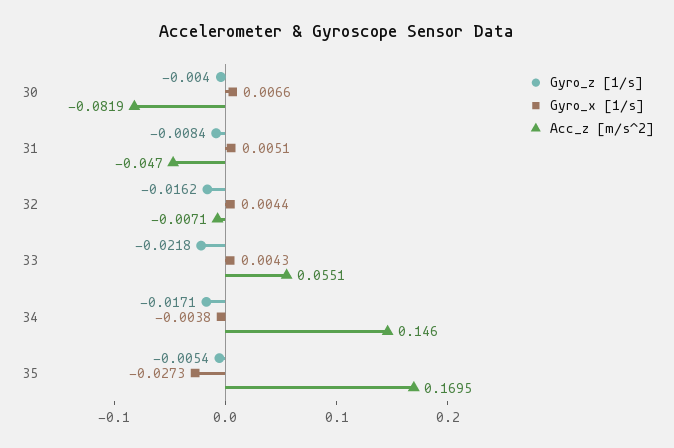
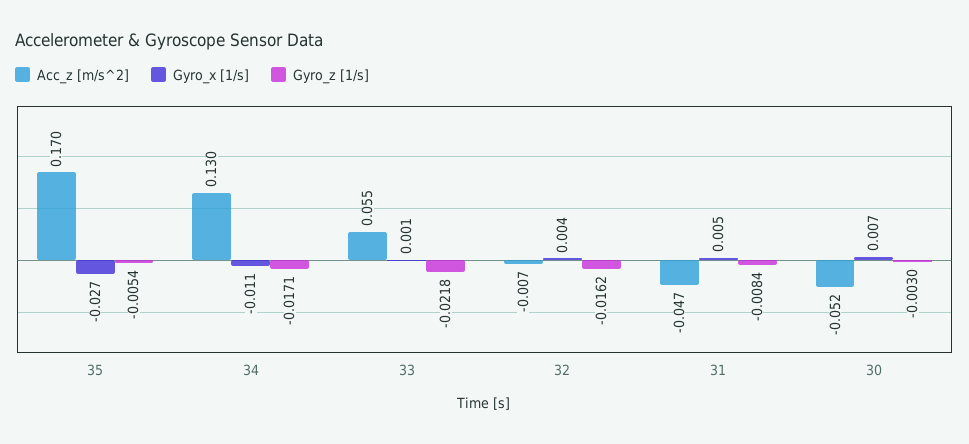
Gyro_z [1/s], 30: -0.004 -> -0.003
Acc_z [m/s^2], 30: -0.0819 -> -0.052
Gyro_x [1/s], 33: 0.0043 -> 0.001
Gyro_x [1/s], 34: -0.0038 -> -0.011
Acc_z [m/s^2], 34: 0.146 -> 0.13

